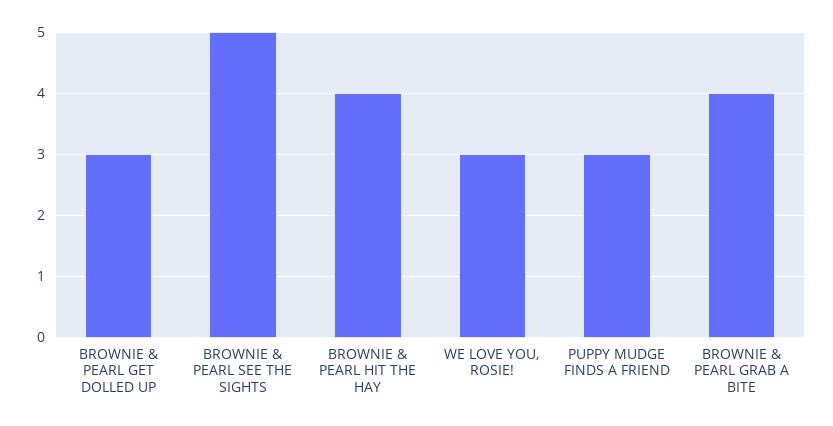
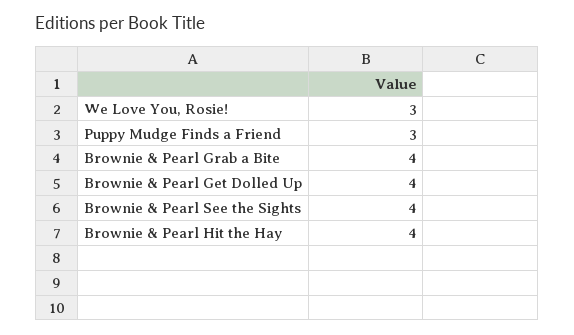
BROWNIE & PEARL GET DOLLED UP: 3 -> 4
BROWNIE & PEARL SEE THE SIGHTS: 5 -> 4

